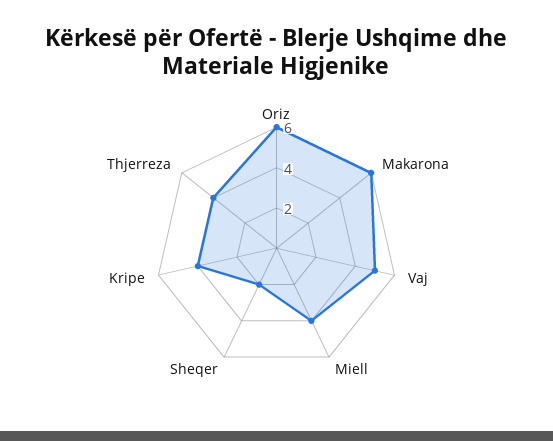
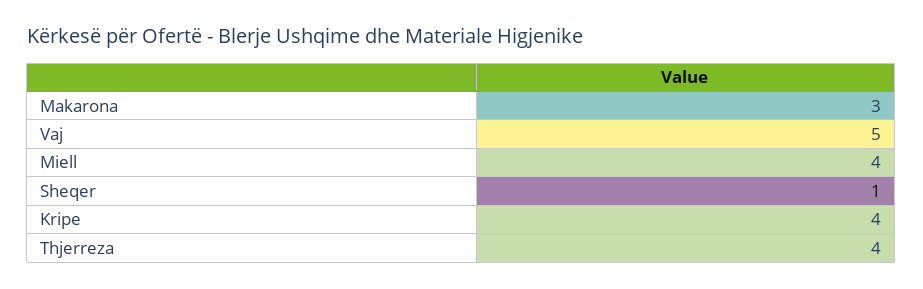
Oriz: 6 -> none
Makarona: 6 -> 3
Sheqer: 2 -> 1

